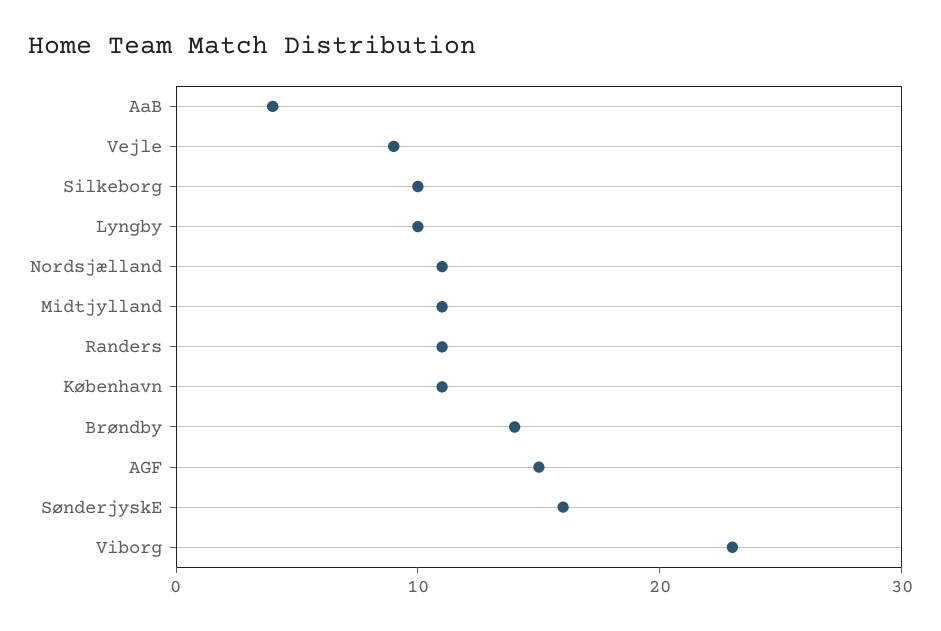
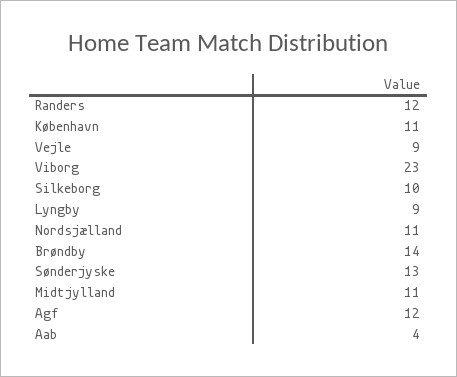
Lyngby: 10 -> 9
Randers: 11 -> 12
AGF: 15 -> 12
SønderjyskE: 16 -> 13

